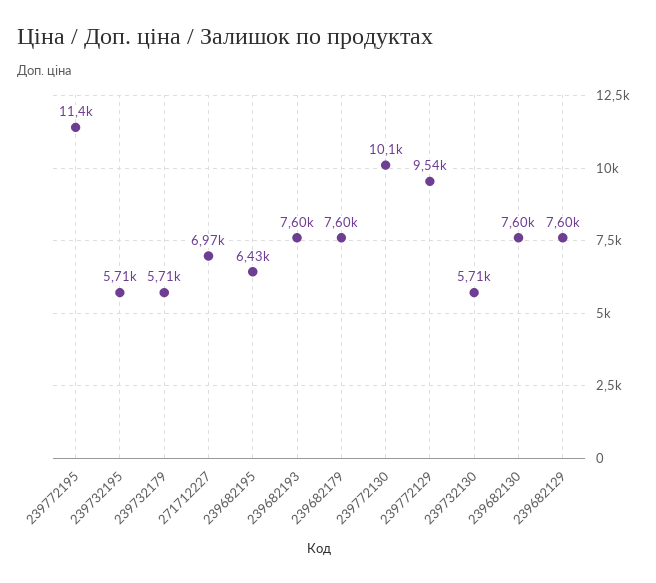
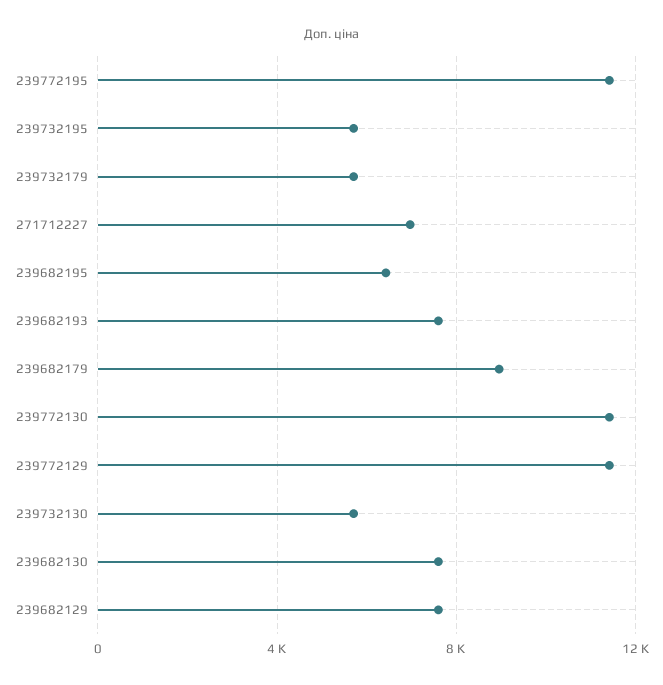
239682179: 7600 -> 9000
239772130: 10100 -> 11500
239772129: 9540 -> 11500

